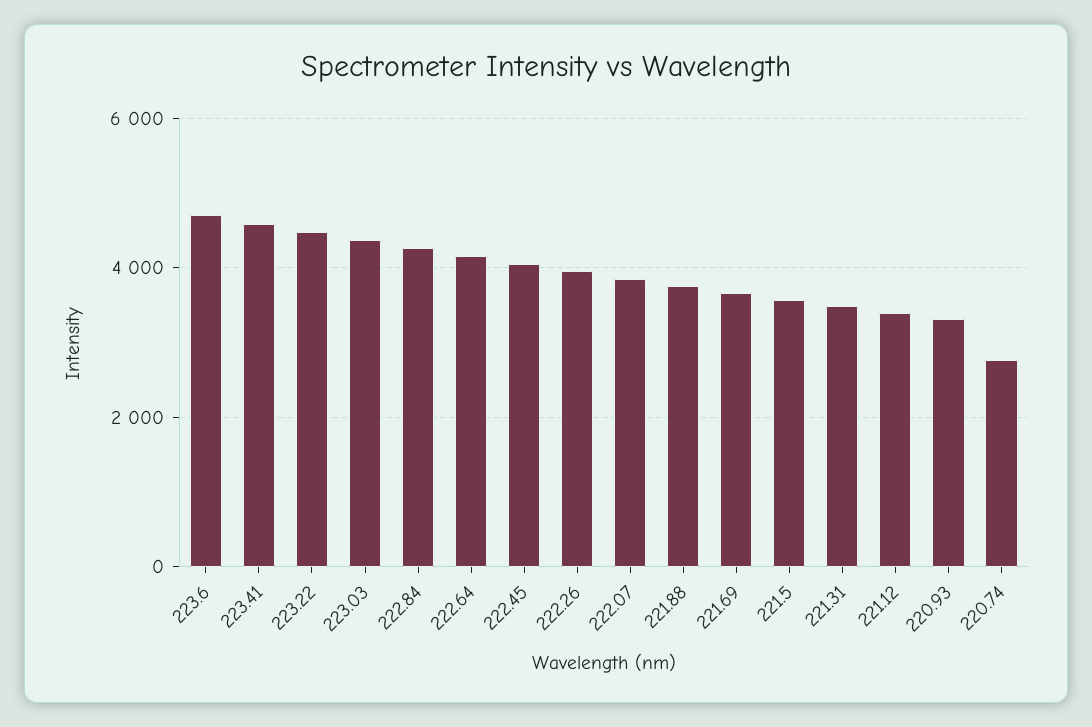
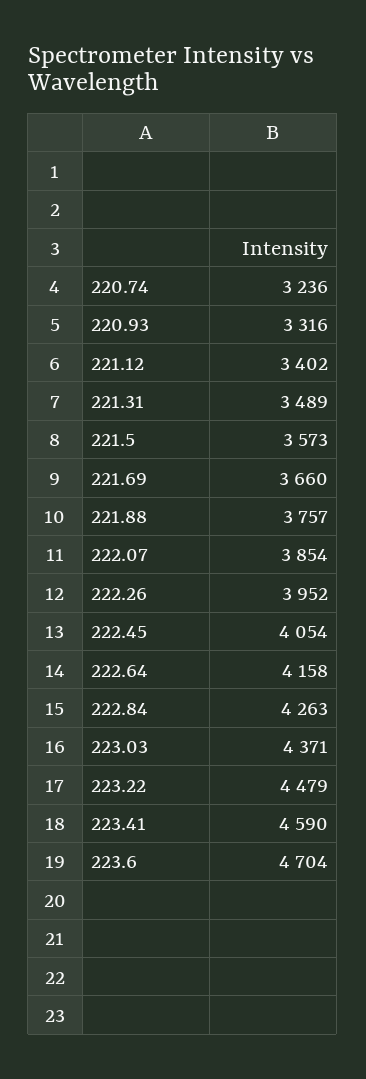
220.74: 2800 -> 3236

